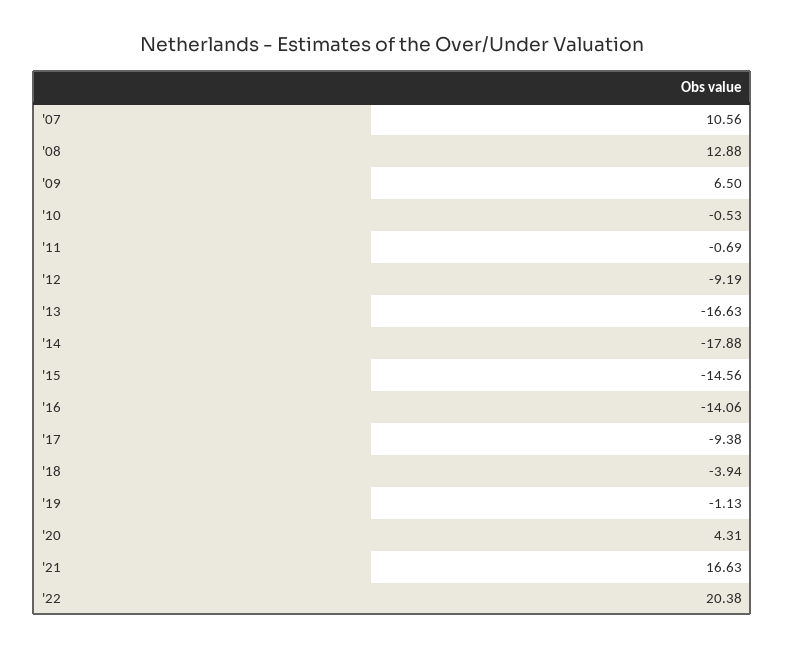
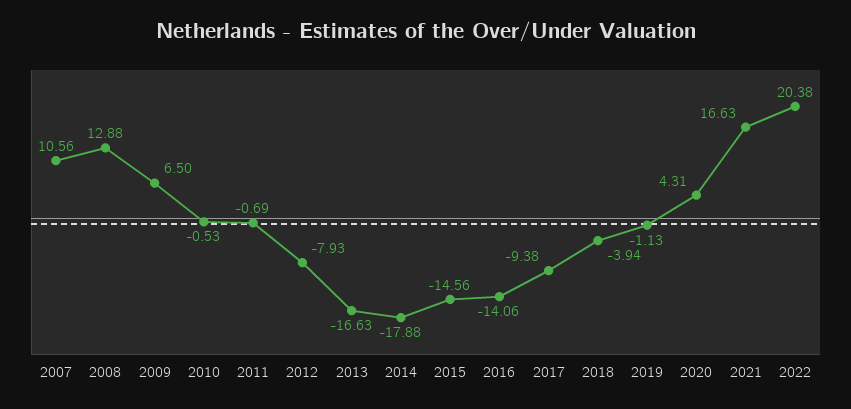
'12: -9.19 -> -7.93

